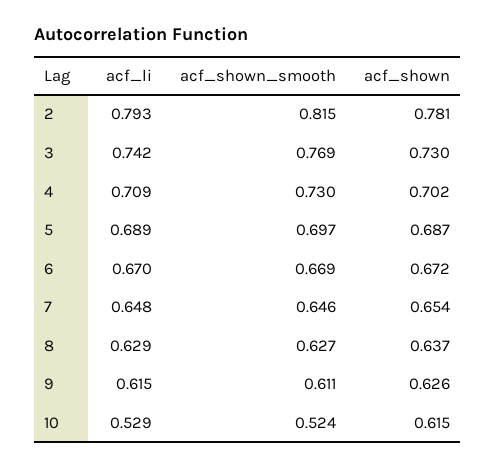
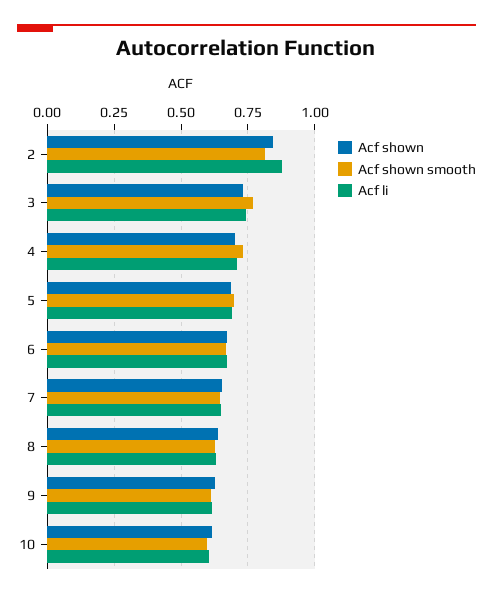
acf_li, 2: 0.793 -> 0.875
acf_shown, 2: 0.781 -> 0.85
acf_li, 10: 0.529 -> 0.6
acf_shown_smooth, 10: 0.524 -> 0.6

